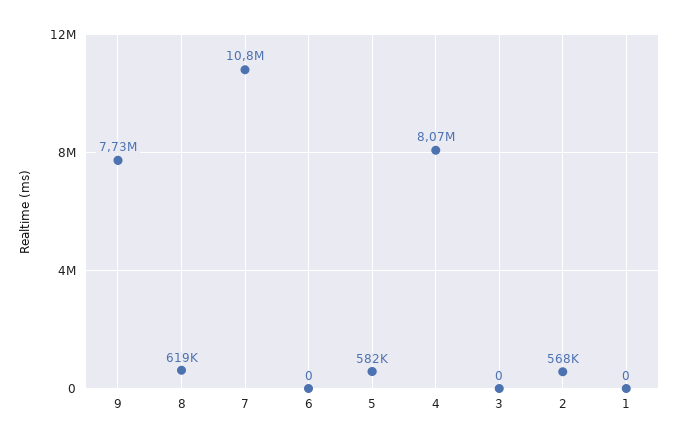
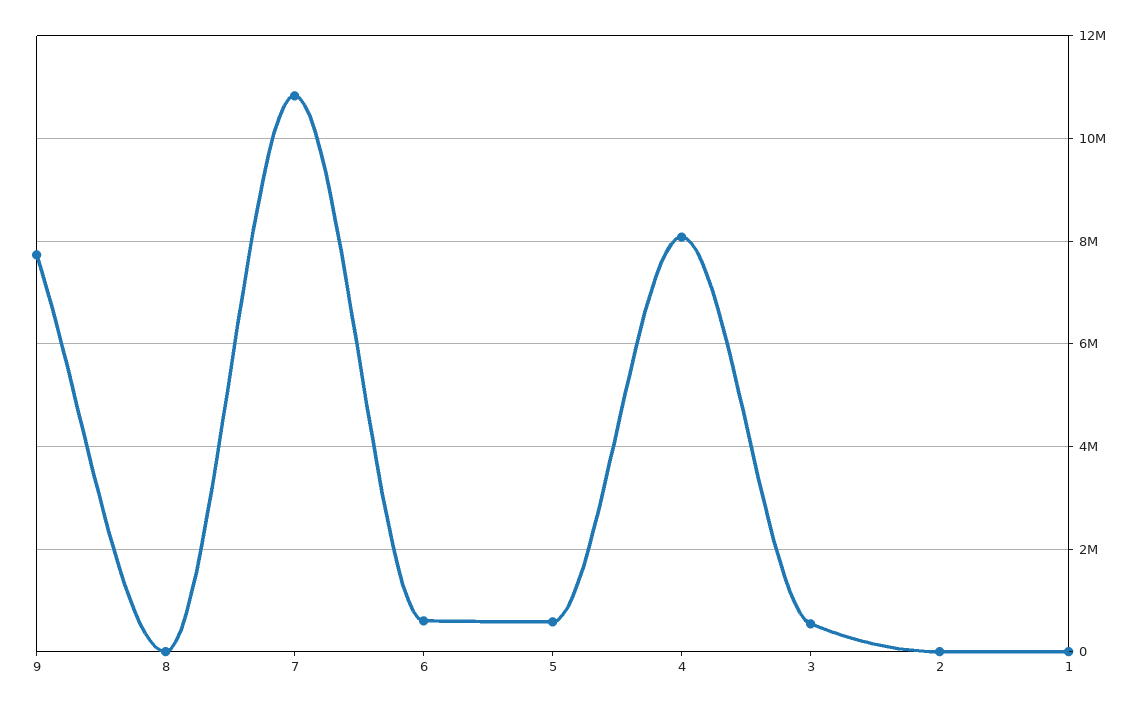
8: 619000 -> 0
6: 0 -> 600000
3: 0 -> 600000
2: 568000 -> 0

